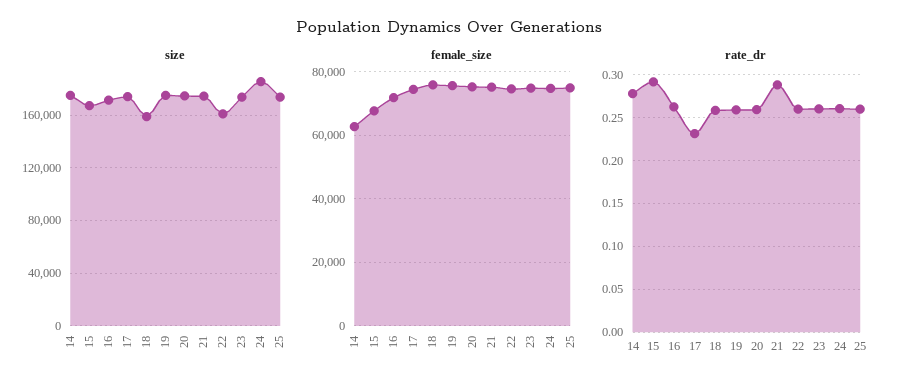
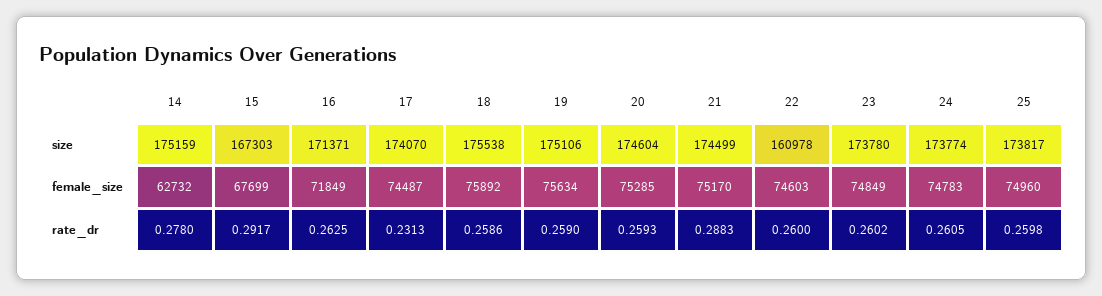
size, 18: 160000 -> 175538
size, 24: 185000 -> 173774

